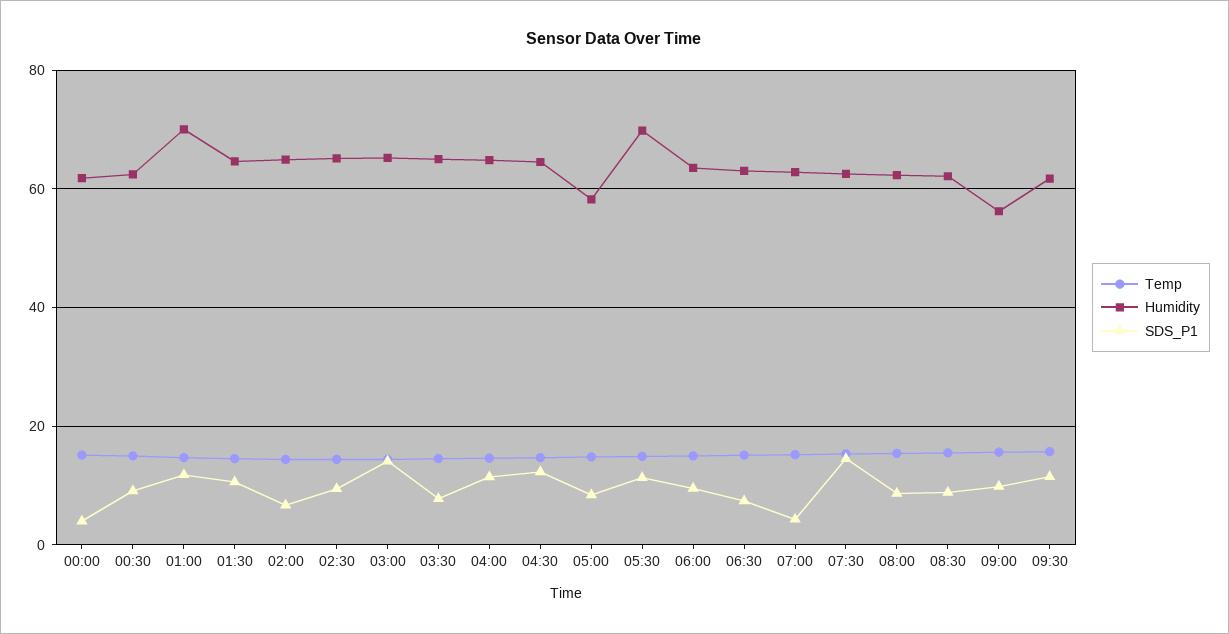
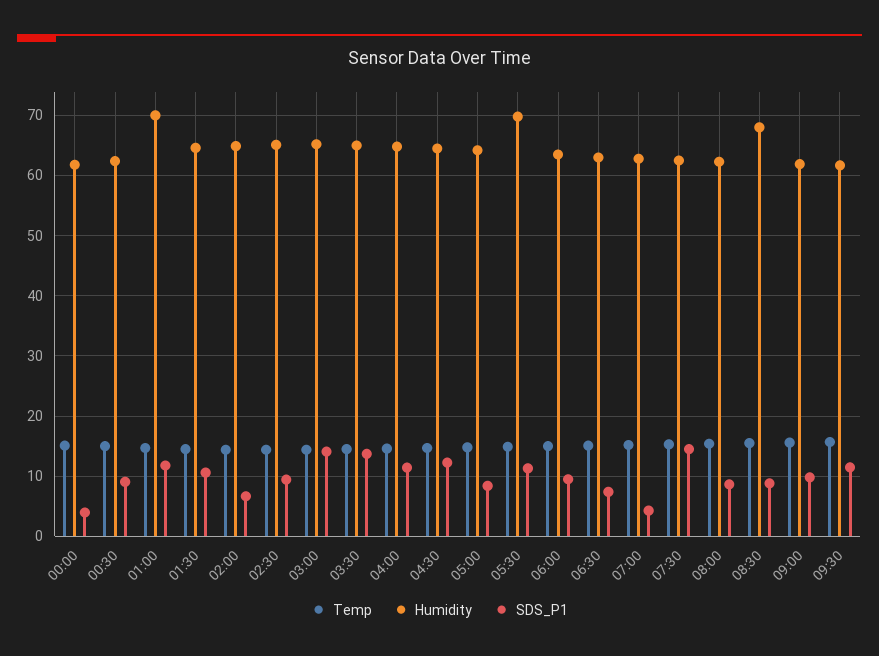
SDS_P1, 03:30: 8 -> 14
Humidity, 05:00: 58 -> 64
Humidity, 08:30: 62 -> 68
Humidity, 09:00: 56 -> 62

